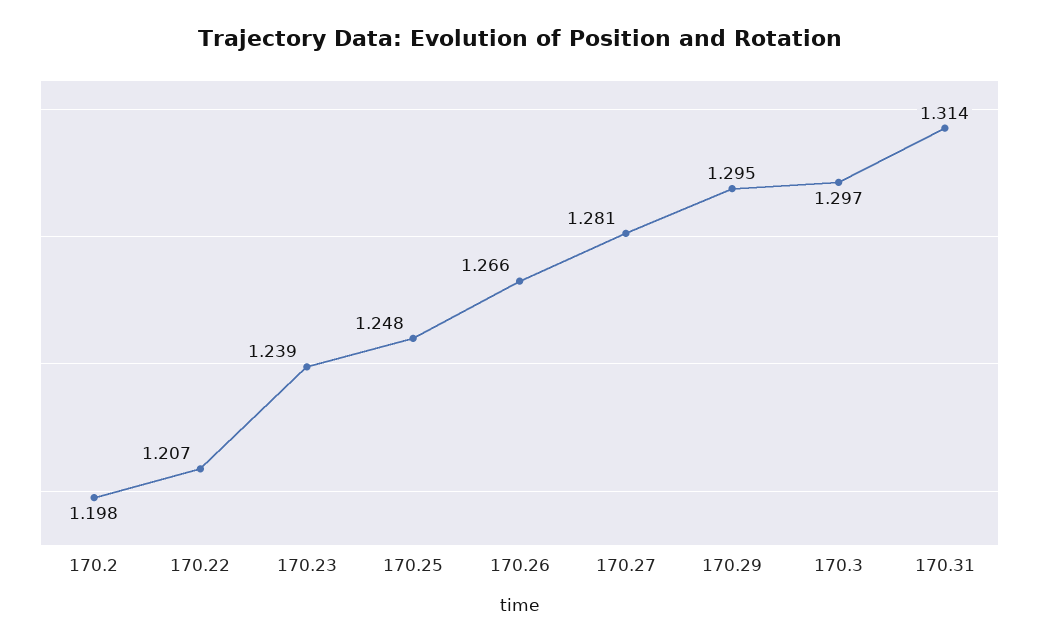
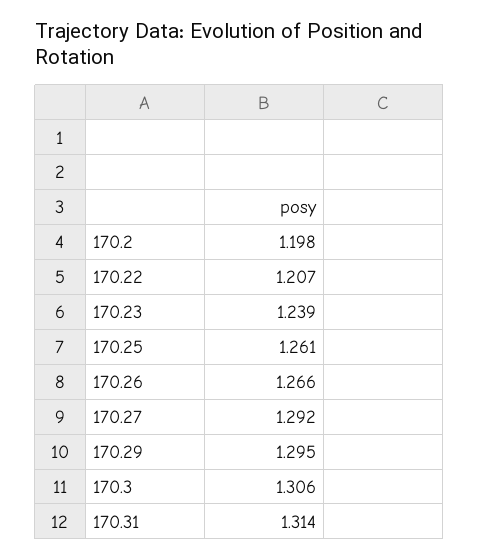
170.25: 1.248 -> 1.261
170.27: 1.281 -> 1.292
170.3: 1.297 -> 1.306

